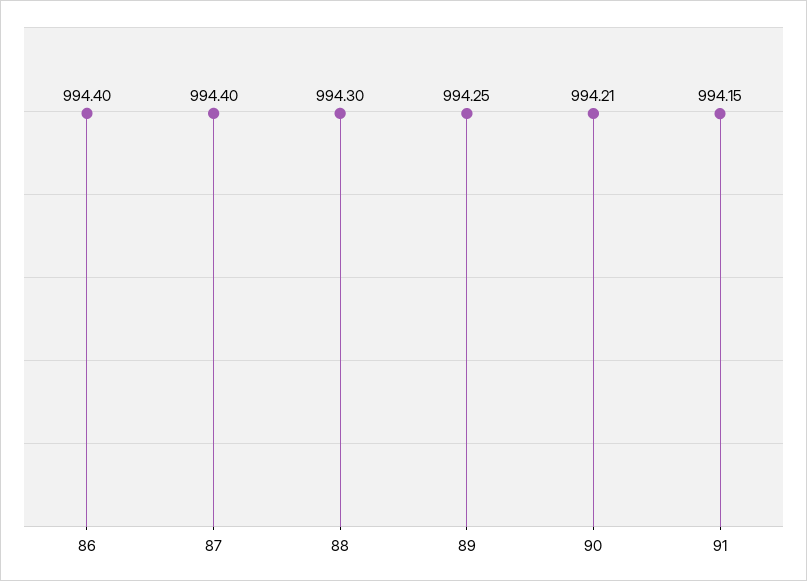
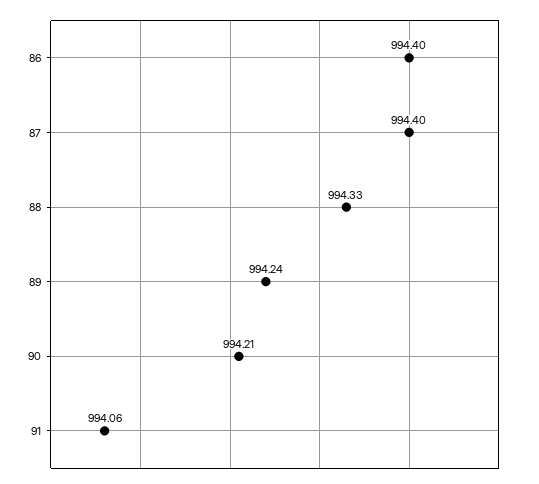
88: 994.3 -> 994.33
89: 994.25 -> 994.24
91: 994.15 -> 994.06

